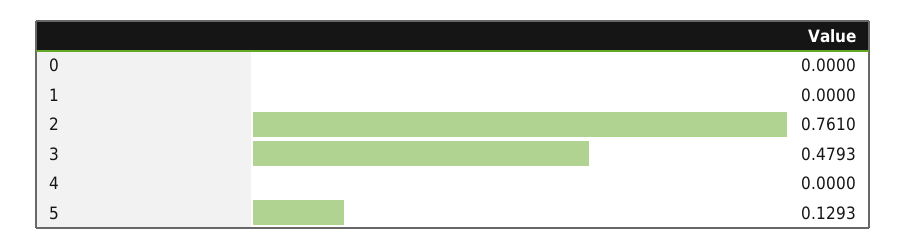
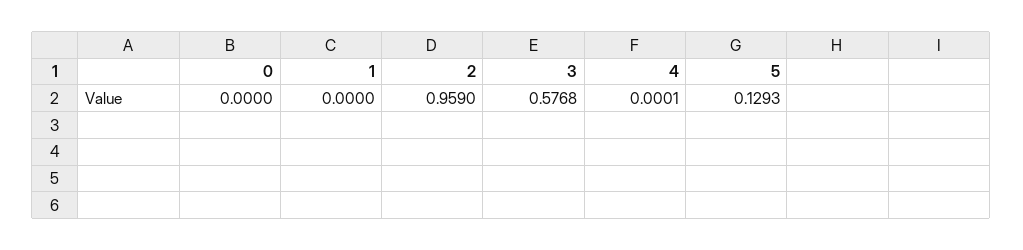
2: 0.761 -> 0.959
3: 0.4793 -> 0.5768
4: 0 -> 0.0001

